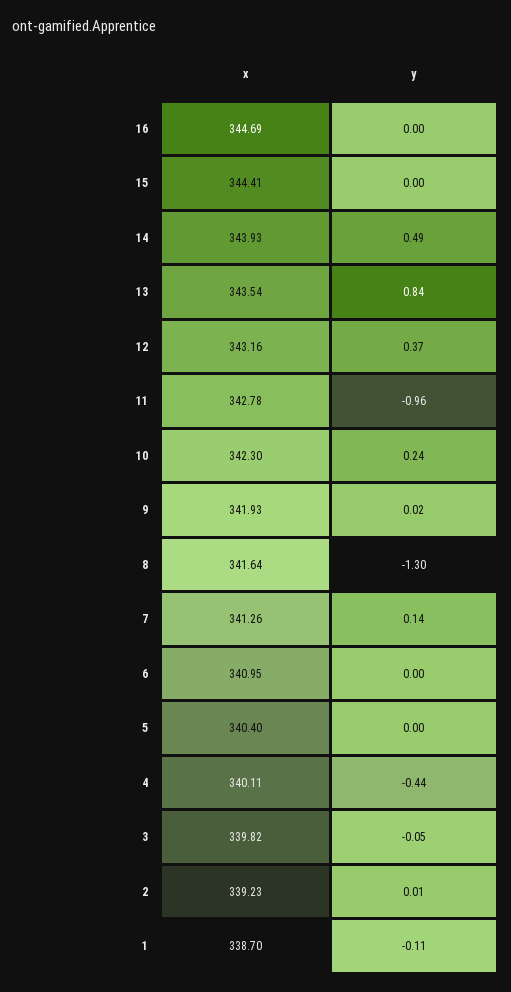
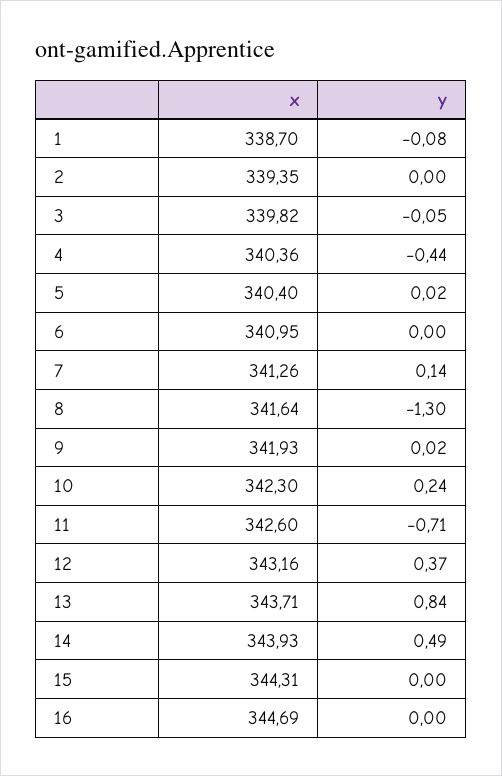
x, 15: 344.41 -> 344.31
x, 13: 343.54 -> 343.71
x, 11: 342.78 -> 342.6
y, 11: -0.96 -> -0.71
y, 5: 0 -> 0.02
x, 4: 340.11 -> 340.36
x, 2: 339.23 -> 339.35
y, 2: 0.01 -> 0
y, 1: -0.11 -> -0.08

